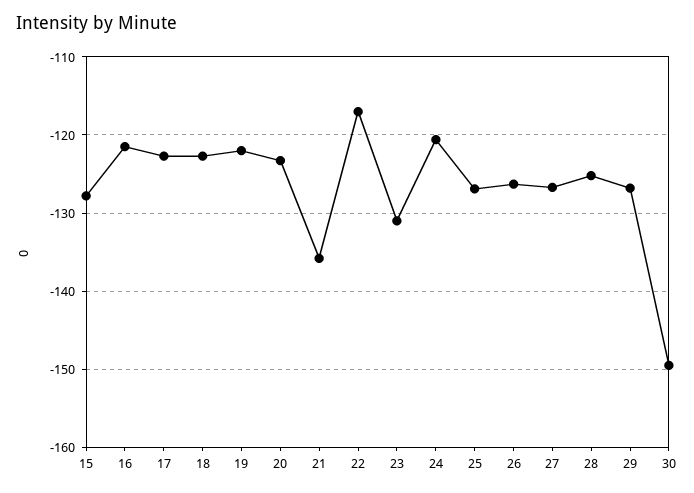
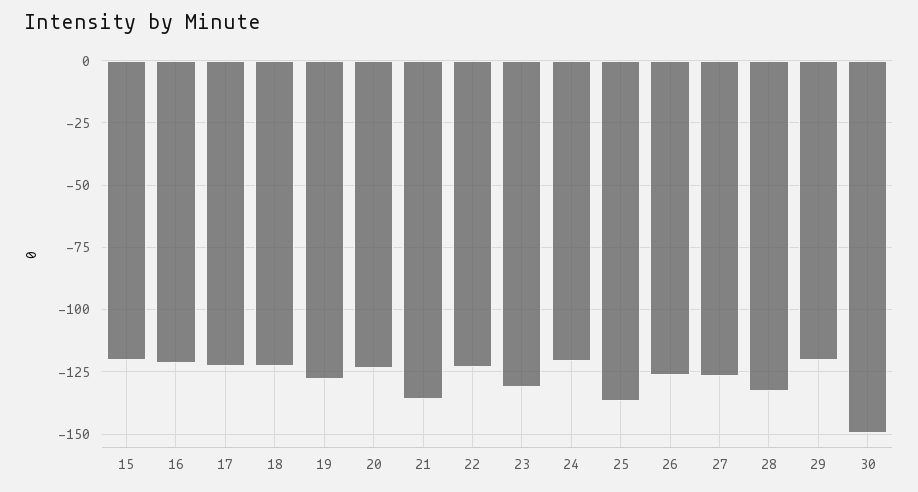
15: -128 -> -120
19: -122 -> -127.5
22: -117 -> -122.5
25: -127 -> -137.5
28: -125 -> -132.5
29: -127 -> -120

